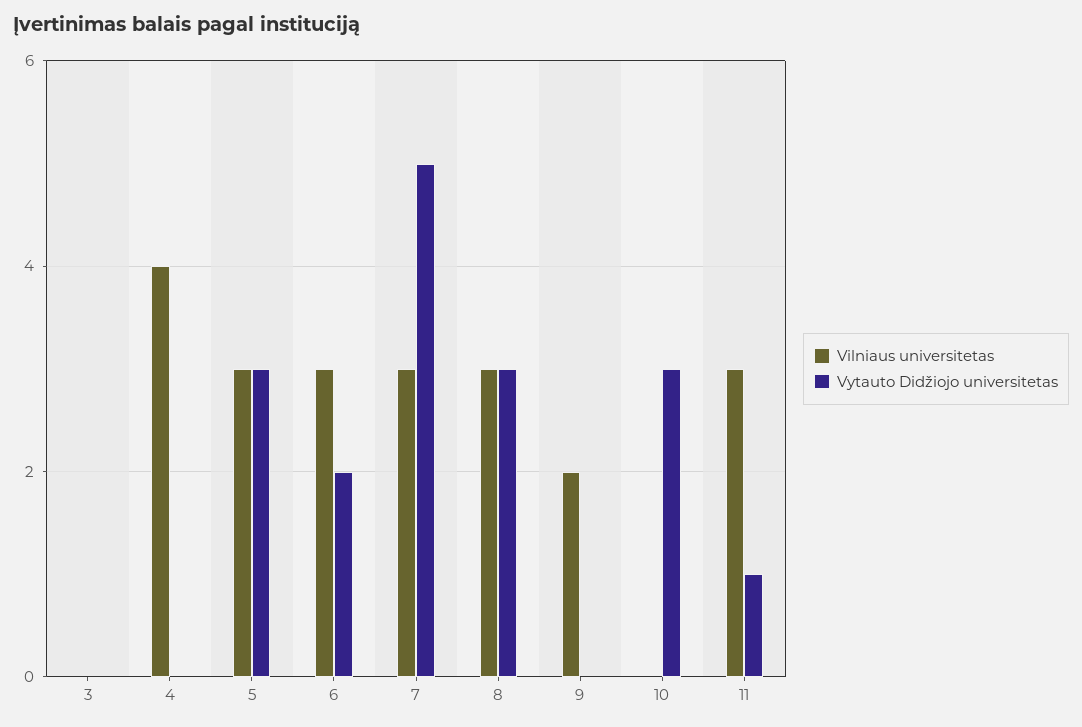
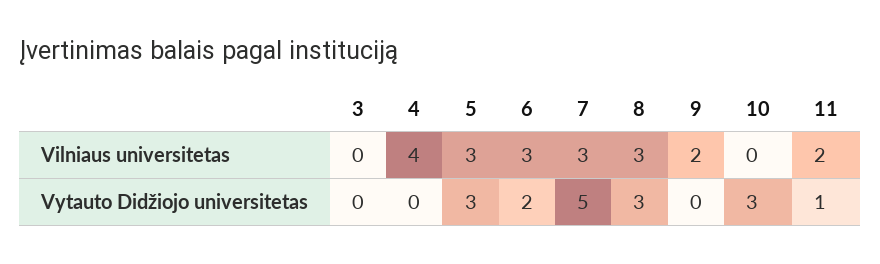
Vilniaus universitetas, 11: 3 -> 2

